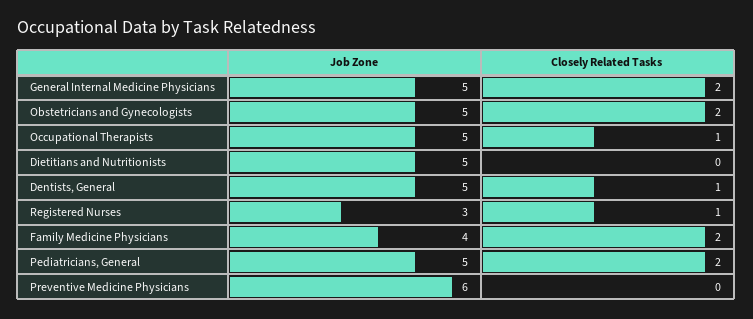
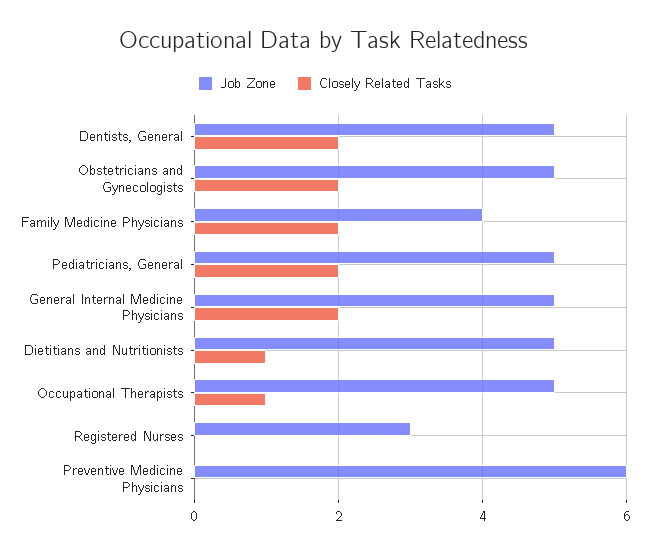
Closely Related Tasks, Dietitians and Nutritionists: 0 -> 1
Closely Related Tasks, Dentists, General: 1 -> 2
Closely Related Tasks, Registered Nurses: 1 -> 0

